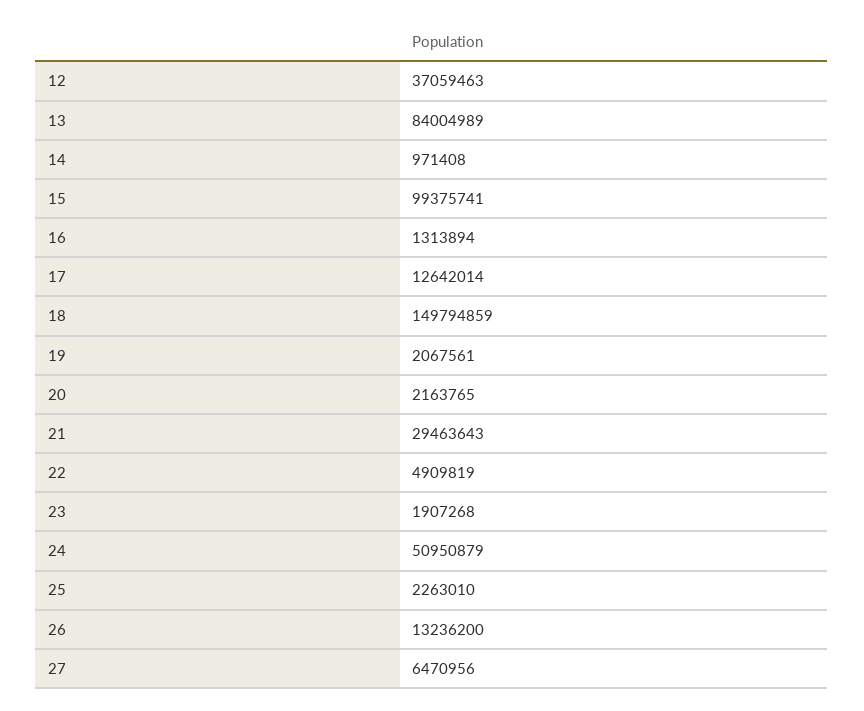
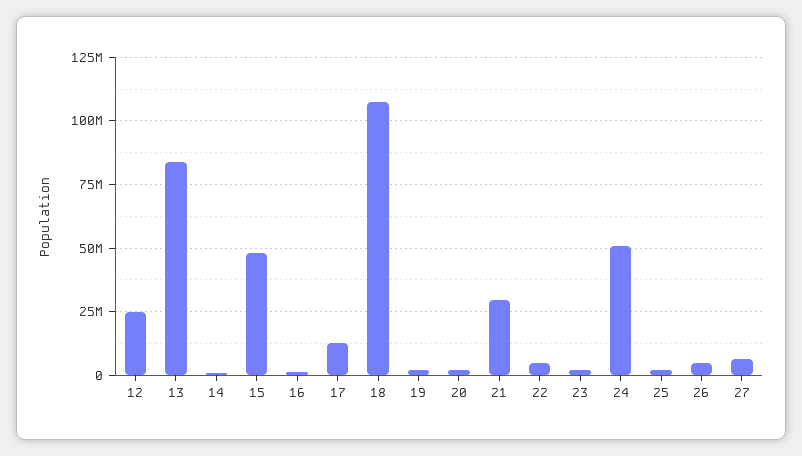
12: 37059463 -> 25000000
15: 99375741 -> 47500000
18: 149794859 -> 107500000
26: 13236200 -> 5000000

